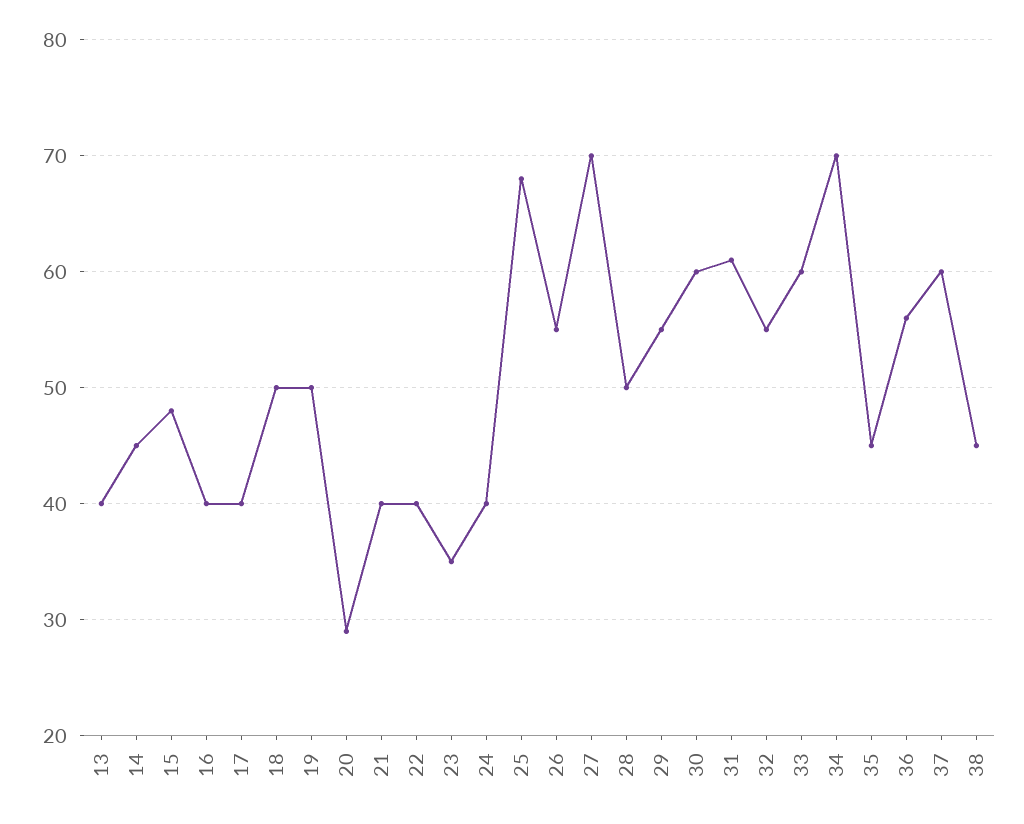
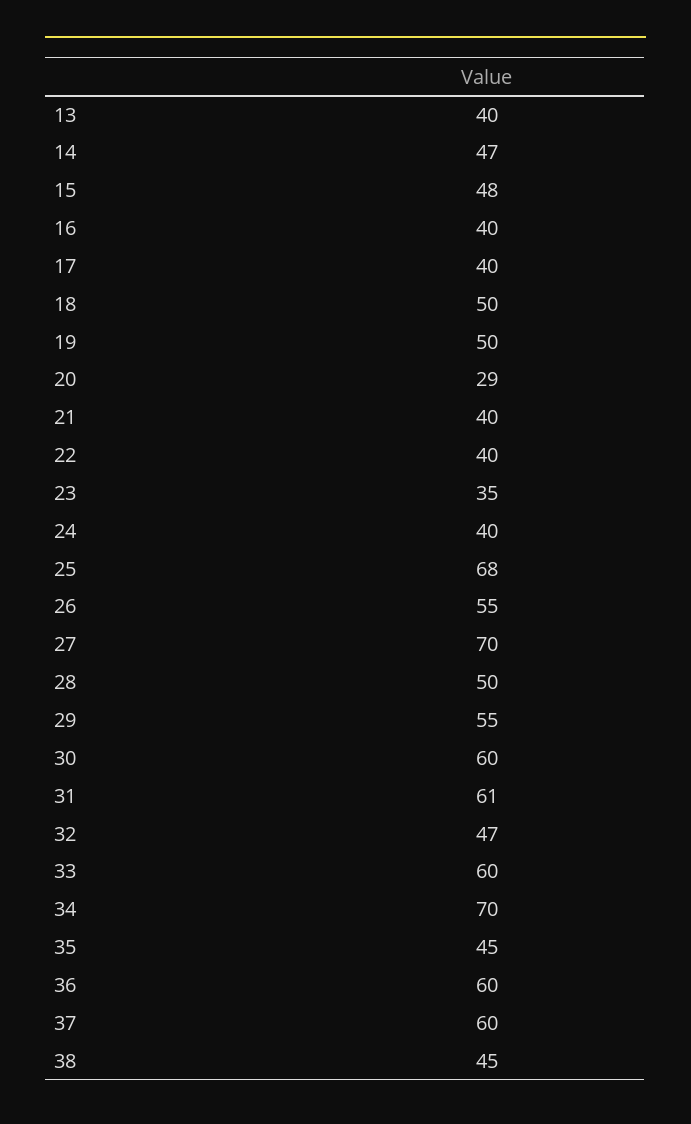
14: 45 -> 47
32: 55 -> 47
36: 56 -> 60

